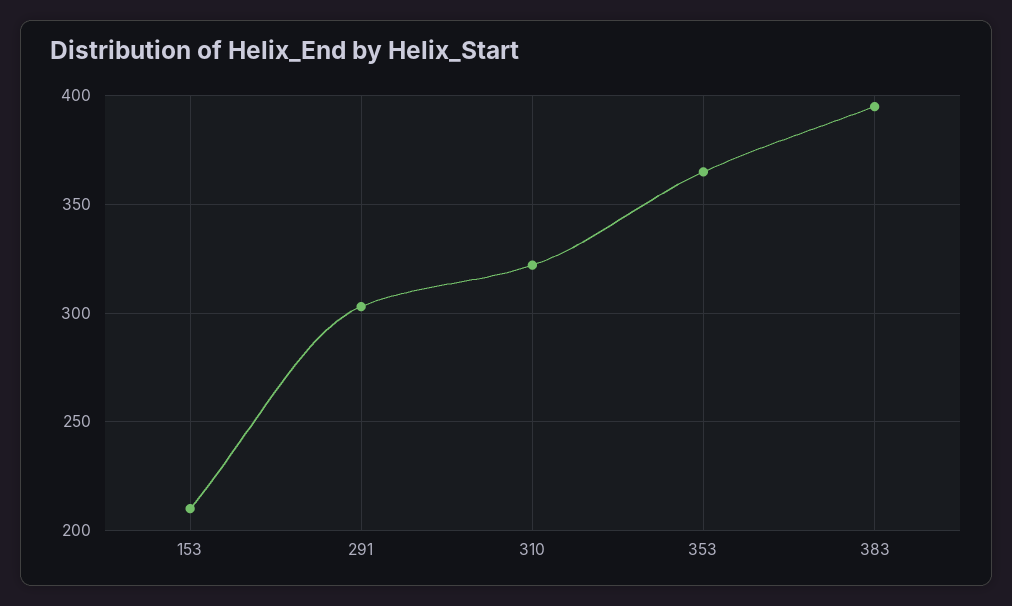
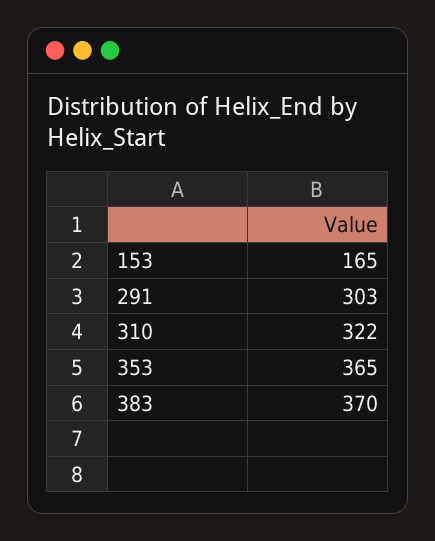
153: 210 -> 165
383: 395 -> 370

